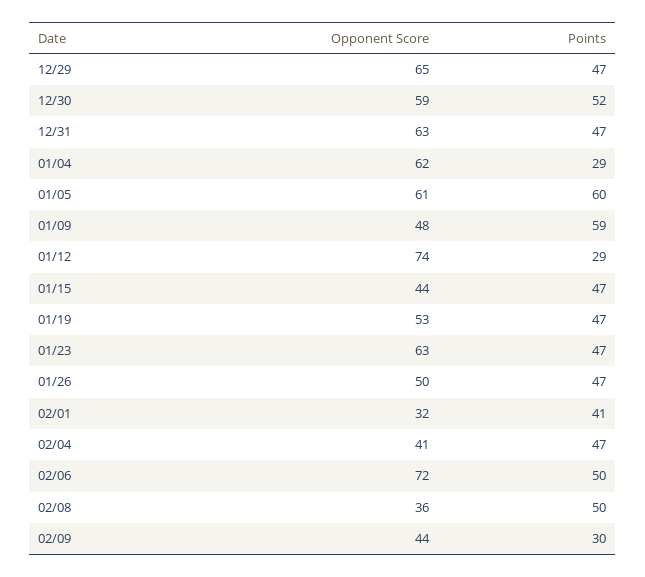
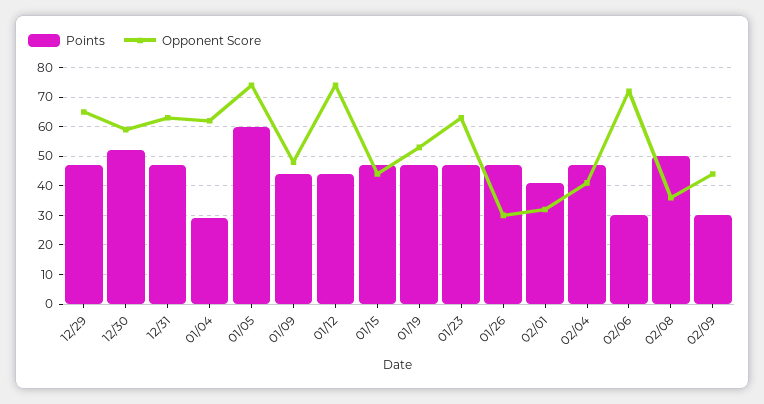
Opponent Score, 01/05: 61 -> 75
Points, 01/09: 59 -> 45
Points, 01/12: 29 -> 45
Opponent Score, 01/26: 50 -> 30
Points, 02/06: 50 -> 30

